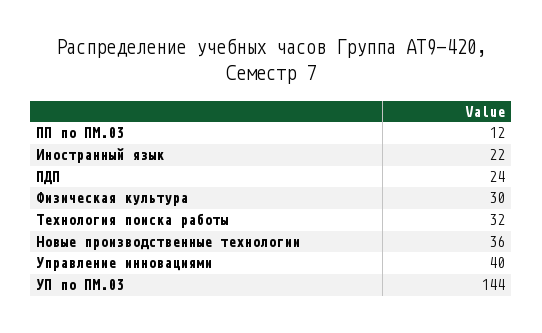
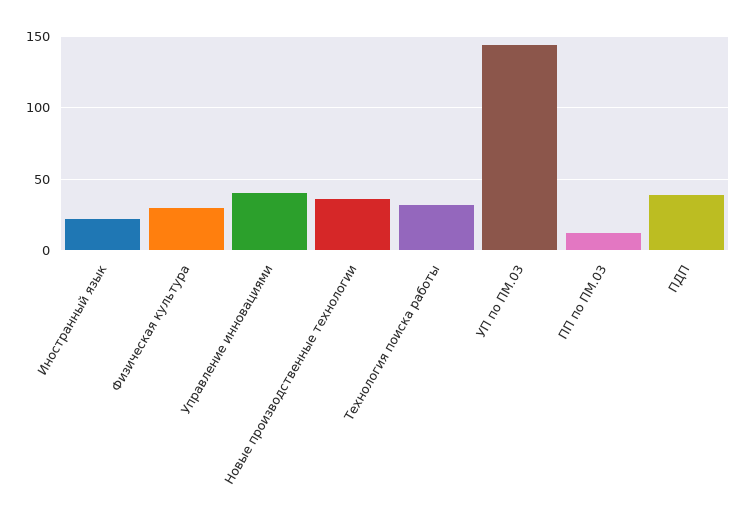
ПДП: 24 -> 40

